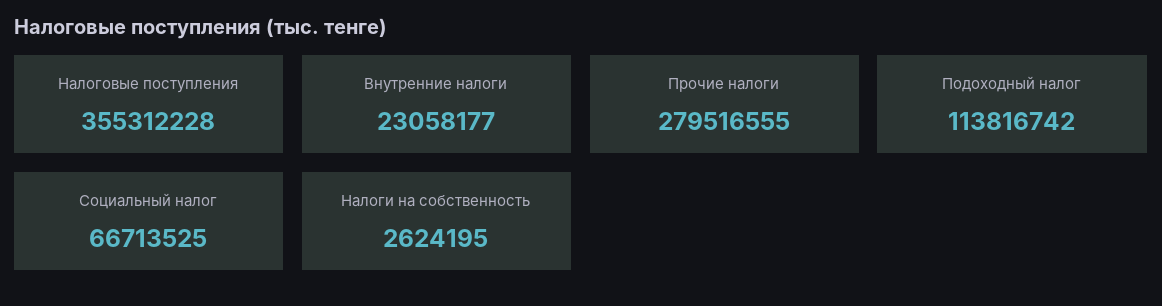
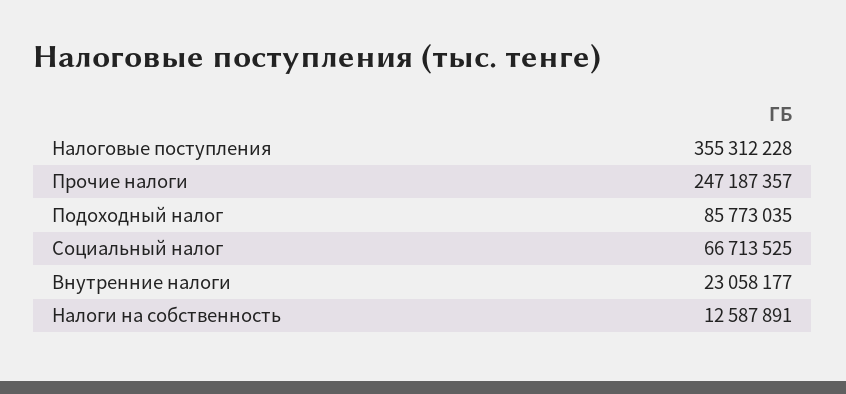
Прочие налоги: 279516555 -> 247187357
Подоходный налог: 113816742 -> 85773035
Налоги на собственность: 2624195 -> 12587891

